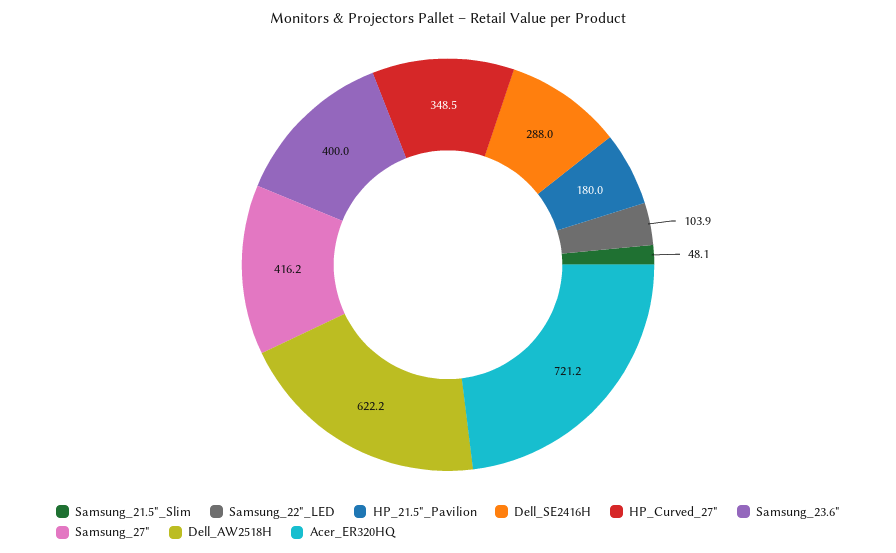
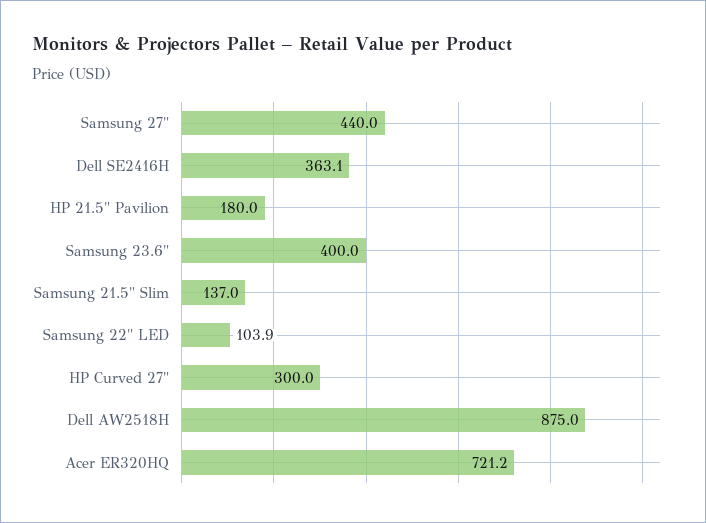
Samsung_21.5"_Slim: 48.1 -> 137
Dell_SE2416H: 288 -> 363.1
HP_Curved_27": 348.5 -> 300
Samsung_27": 416.2 -> 440
Dell_AW2518H: 622.2 -> 875

